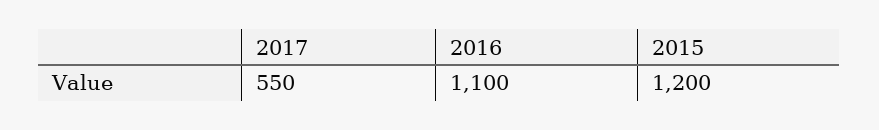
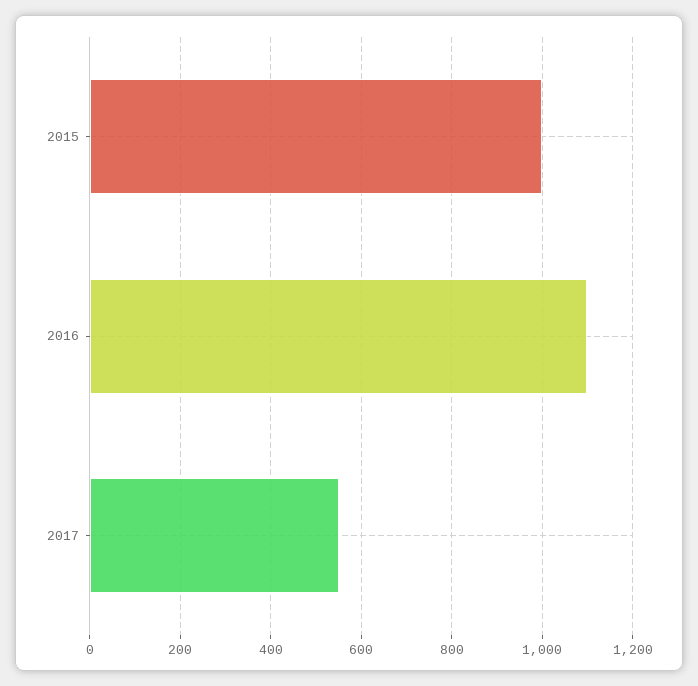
2015: 1200 -> 1000

